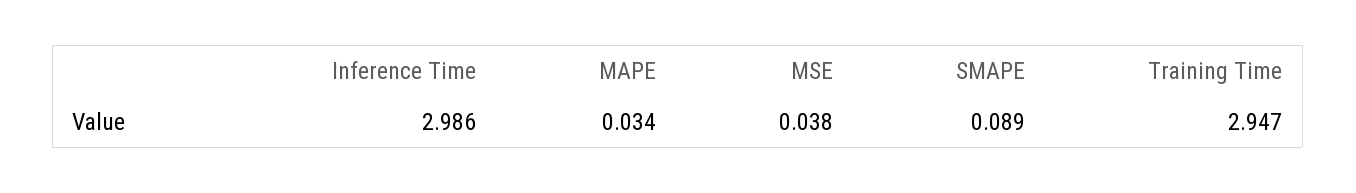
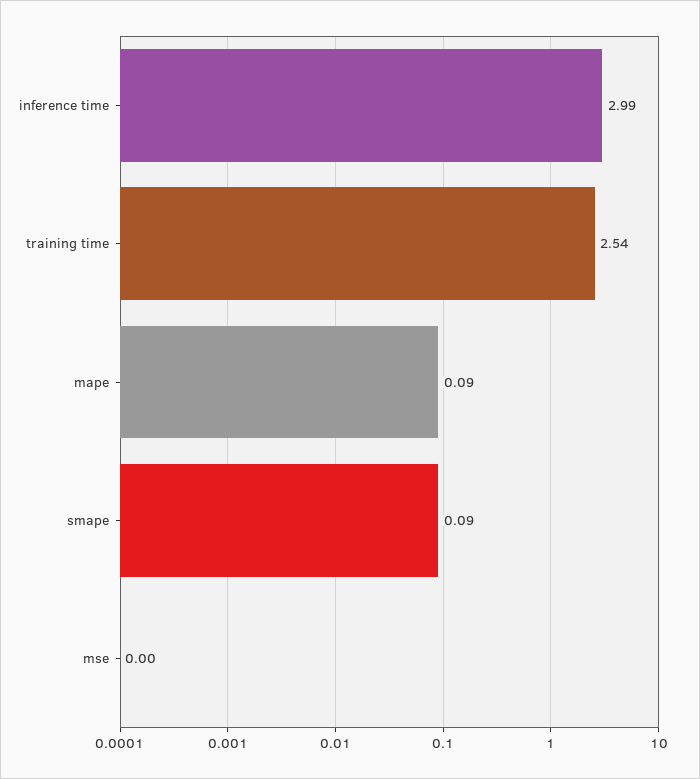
MAPE: 0.034 -> 0.09
MSE: 0.038 -> 0
Training Time: 2.947 -> 2.54

